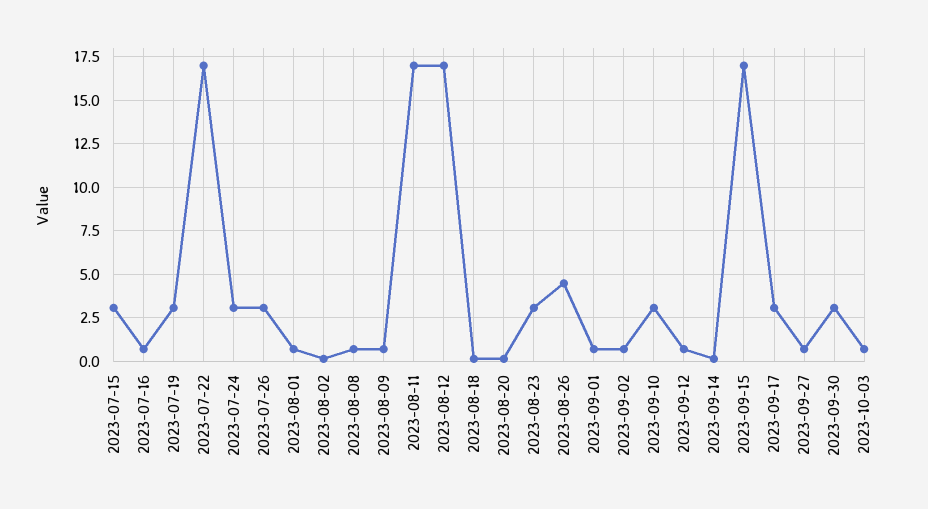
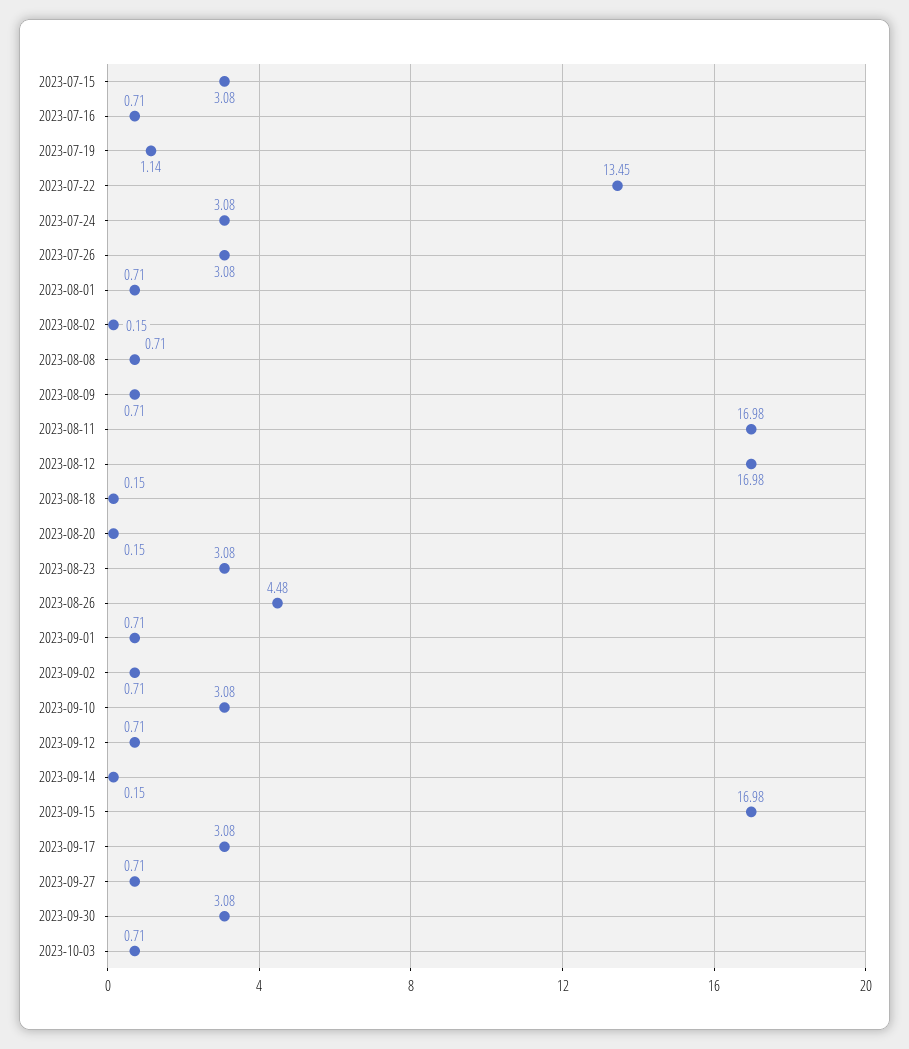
2023-07-19: 3 -> 1.14
2023-07-22: 17 -> 13.45

